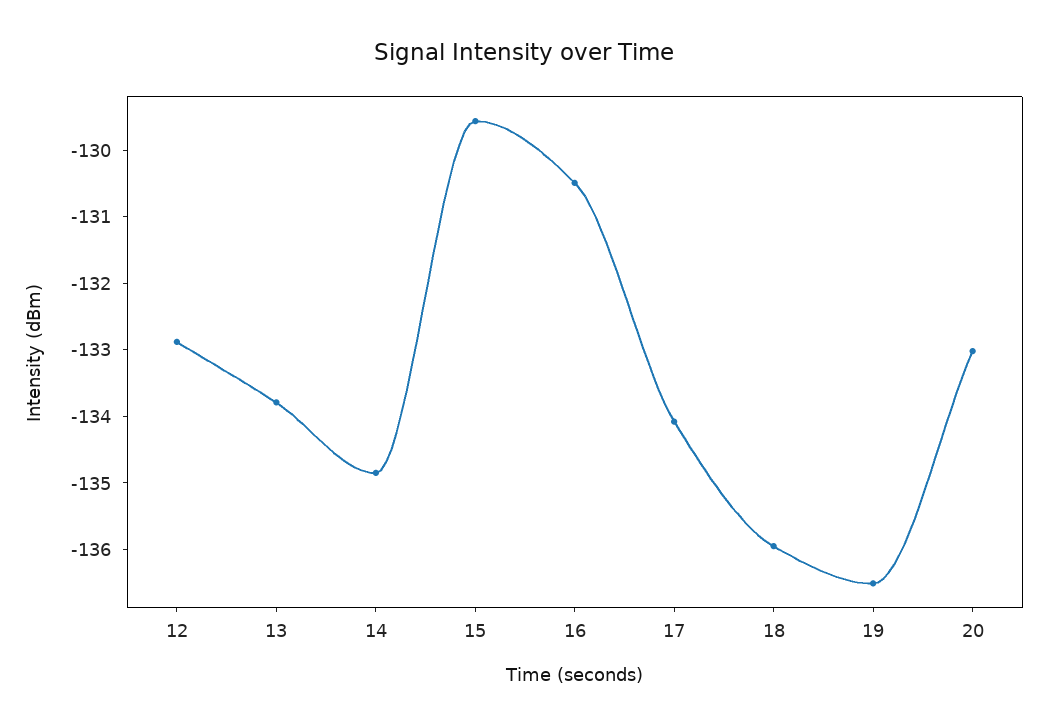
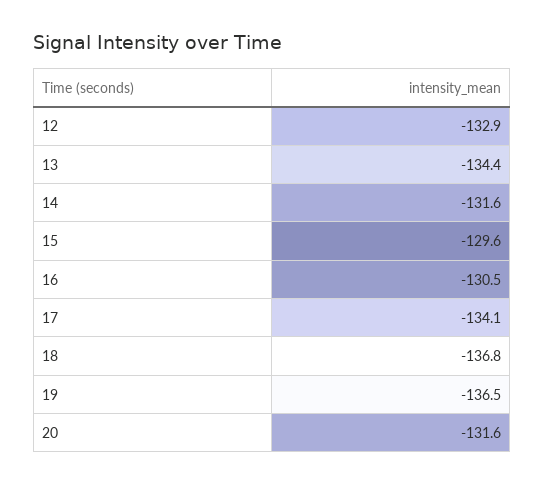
13: -133.8 -> -134.4
14: -134.8 -> -131.6
18: -136 -> -136.8
20: -133 -> -131.6

